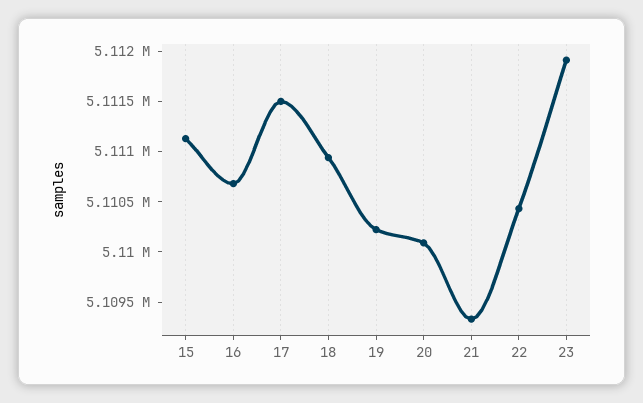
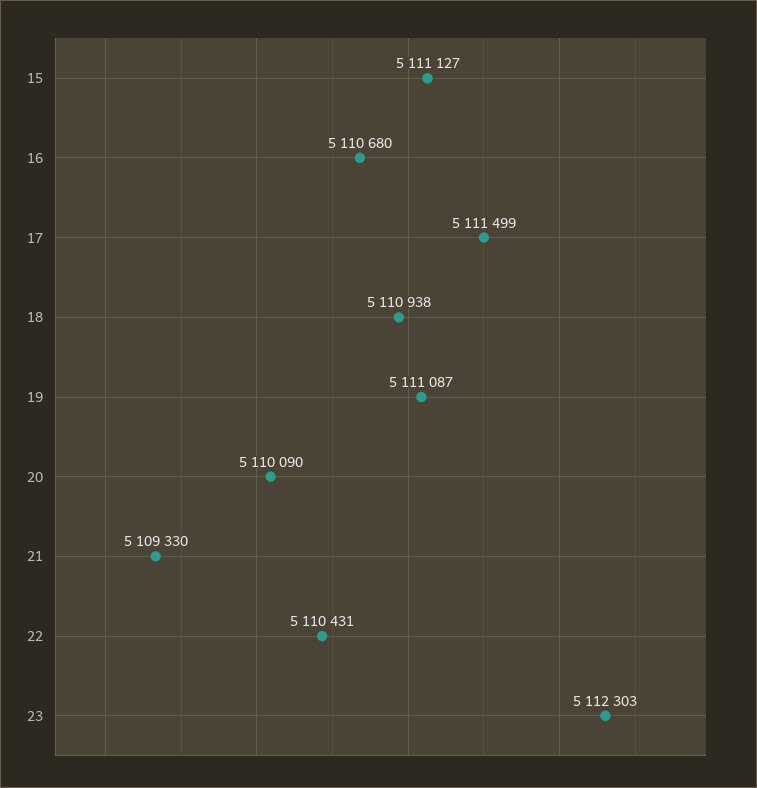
19: 5110200 -> 5111087
23: 5111900 -> 5112303

